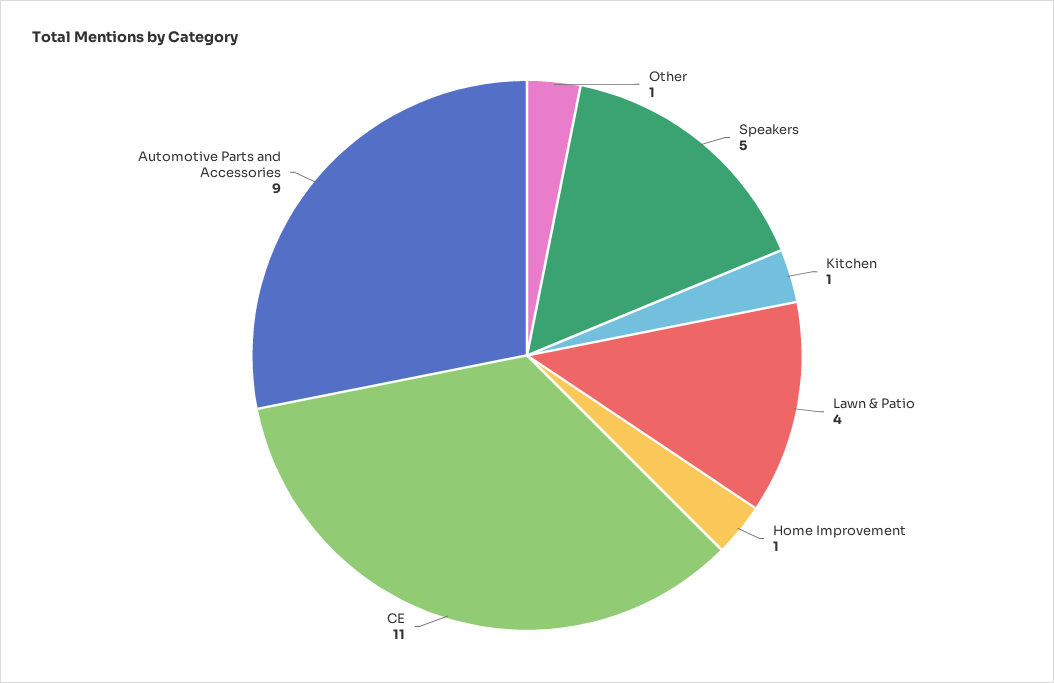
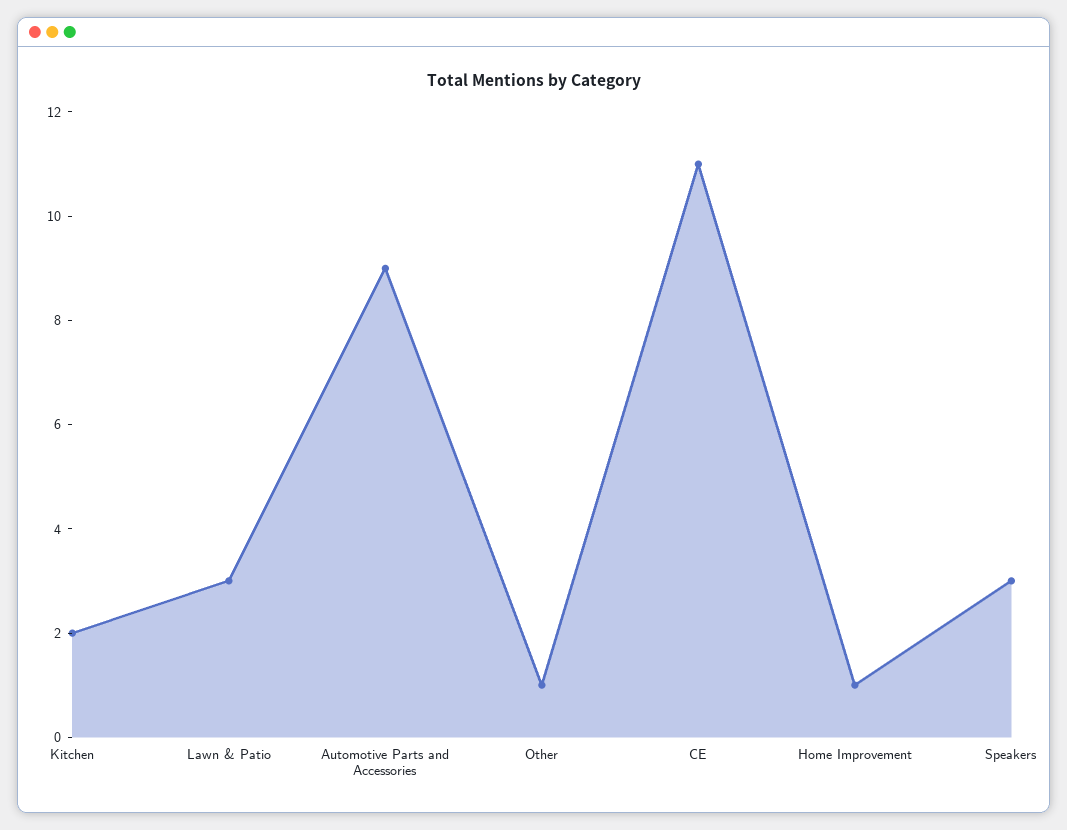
Speakers: 5 -> 3
Kitchen: 1 -> 2
Lawn & Patio: 4 -> 3

